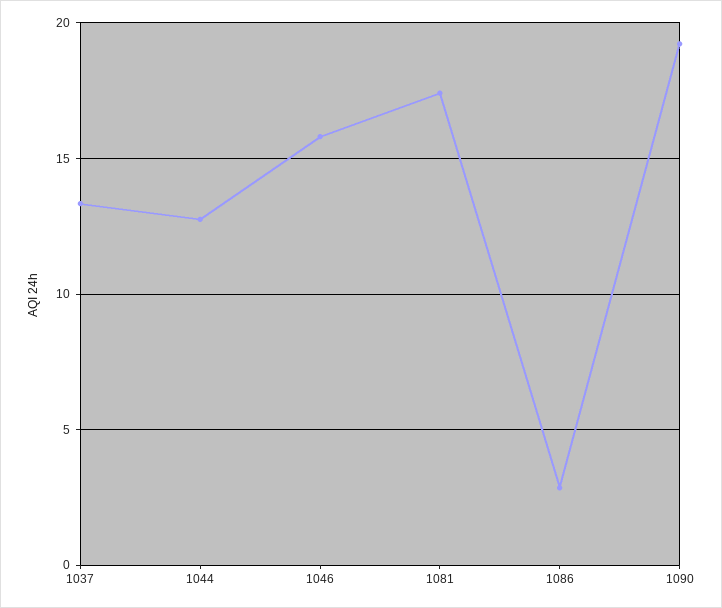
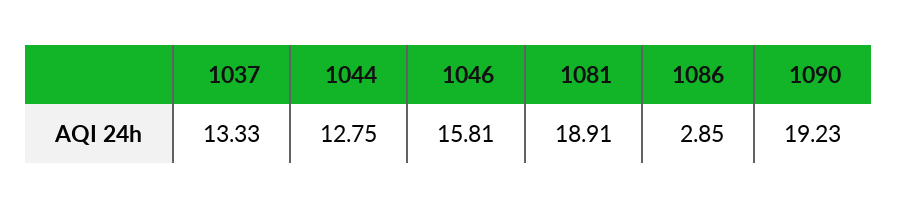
1081: 17.5 -> 18.91

